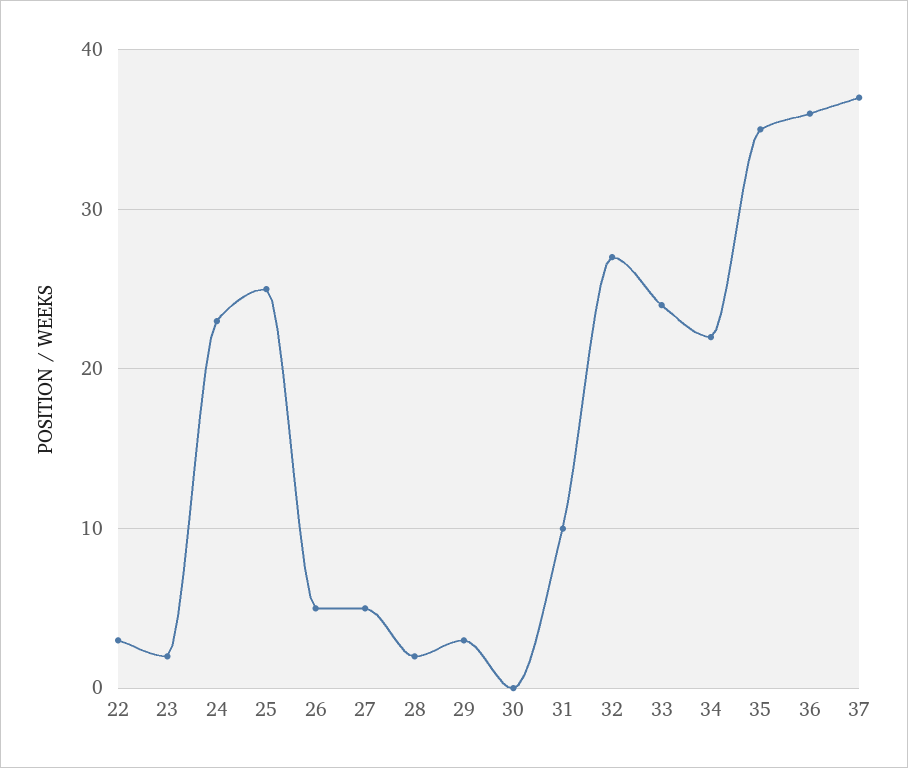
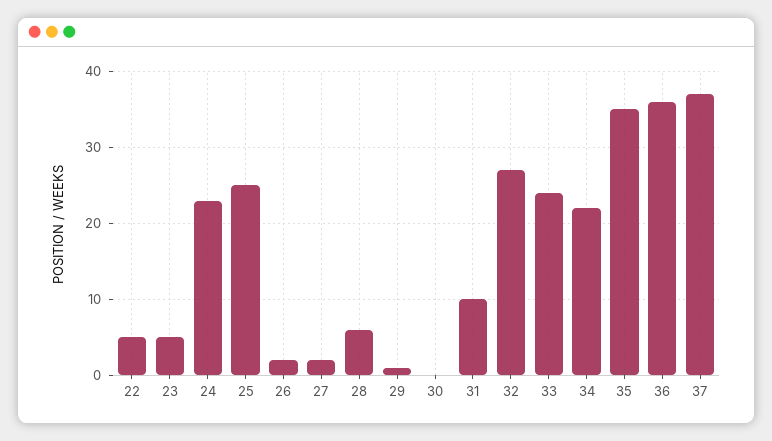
22: 3 -> 5
23: 2 -> 5
26: 5 -> 2
27: 5 -> 2
28: 2 -> 6
29: 3 -> 1

